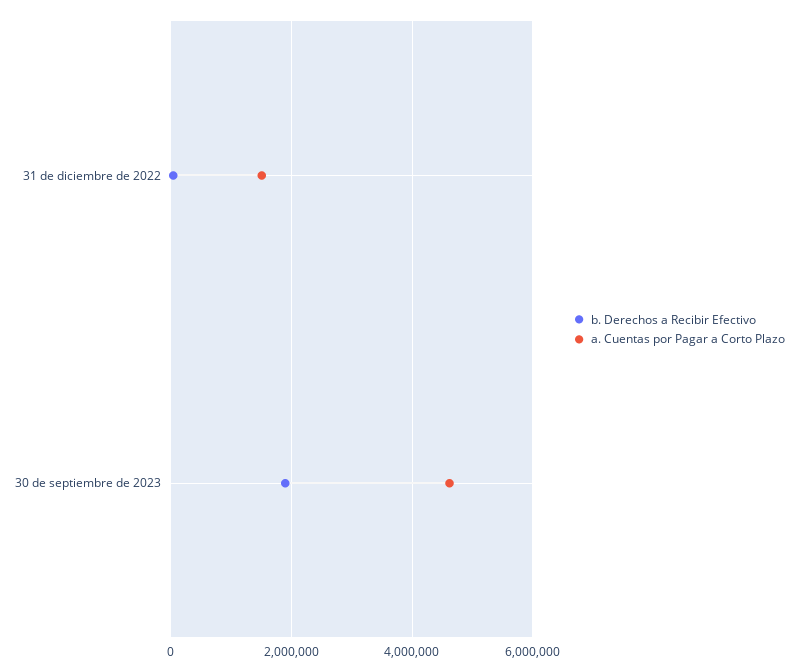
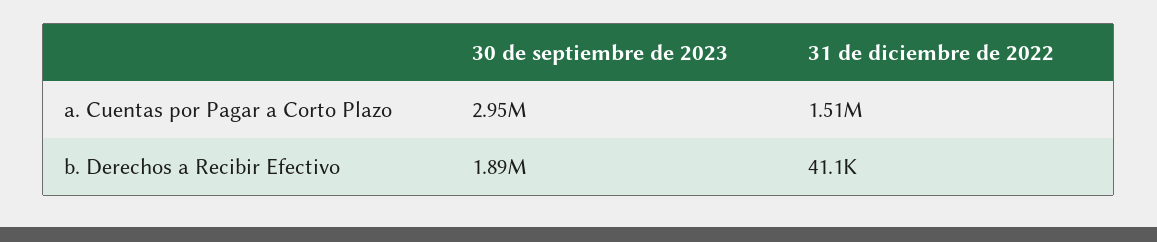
a. Cuentas por Pagar a Corto Plazo, 30 de septiembre de 2023: 4600000 -> 2950000

